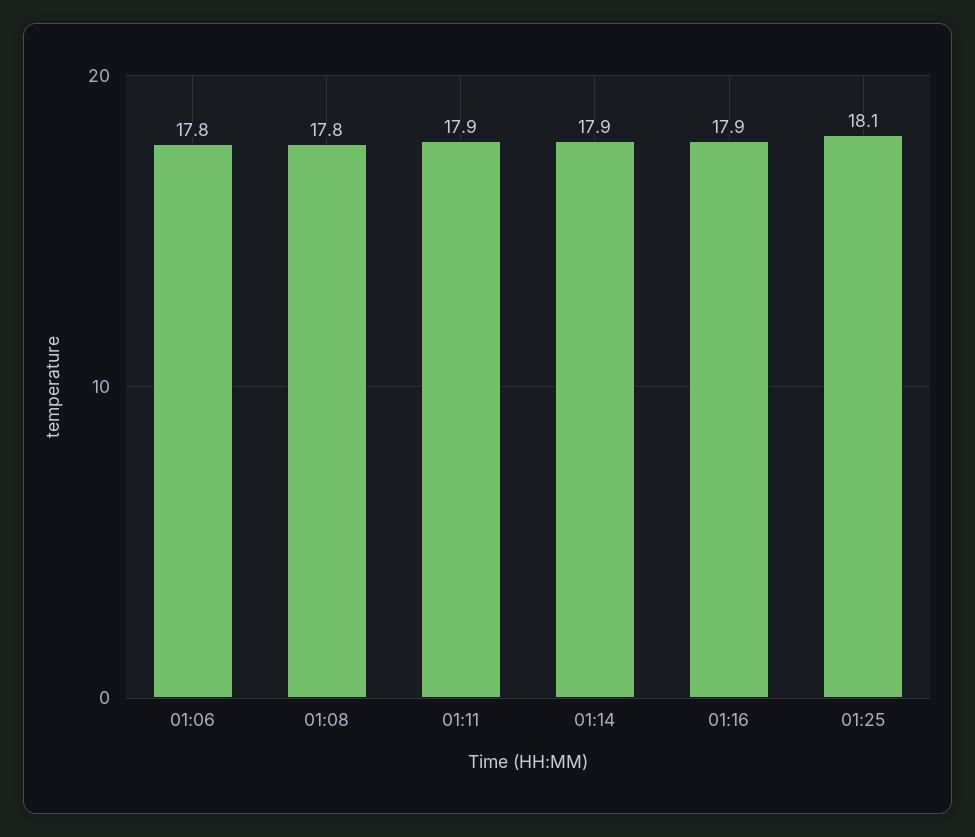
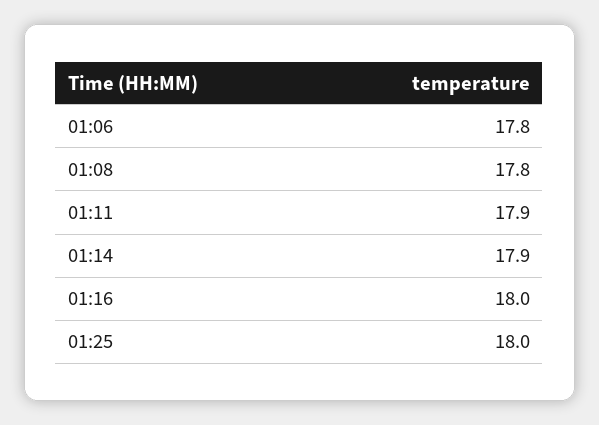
01:16: 17.9 -> 18
01:25: 18.1 -> 18

